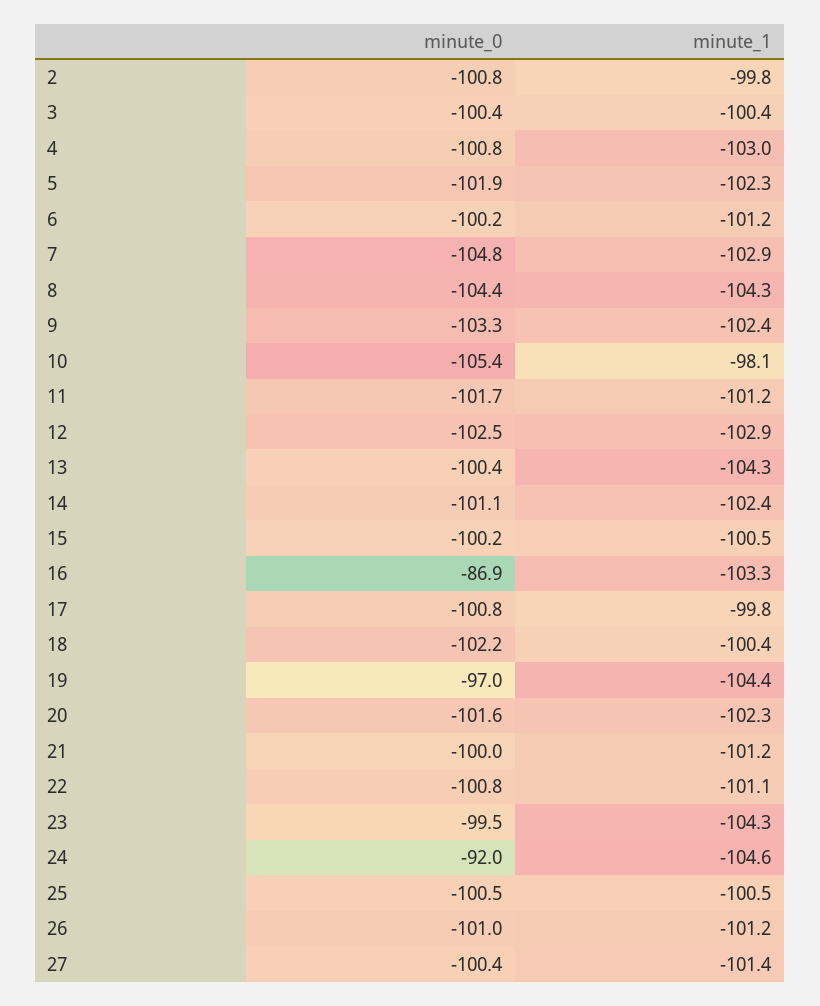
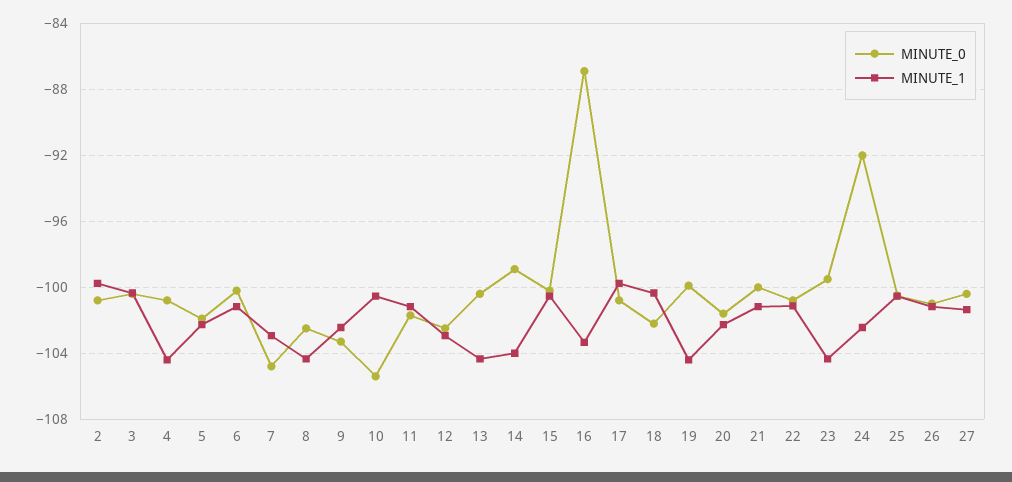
minute_1, 4: -103 -> -104.5
minute_0, 8: -104.4 -> -102.5
minute_1, 10: -98.1 -> -100.5
minute_0, 14: -101.1 -> -99
minute_1, 14: -102.4 -> -104
minute_0, 19: -97 -> -100
minute_1, 24: -104.6 -> -102.5

